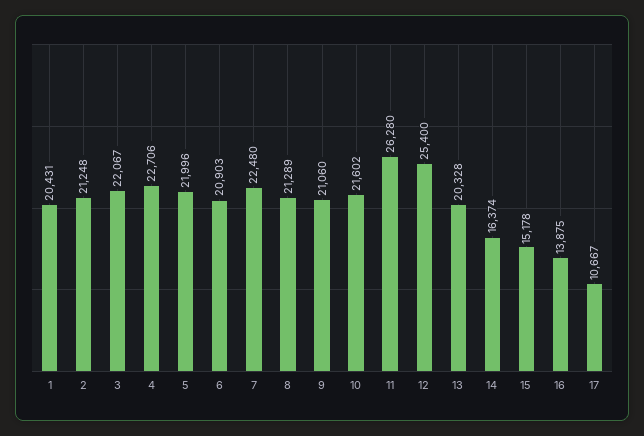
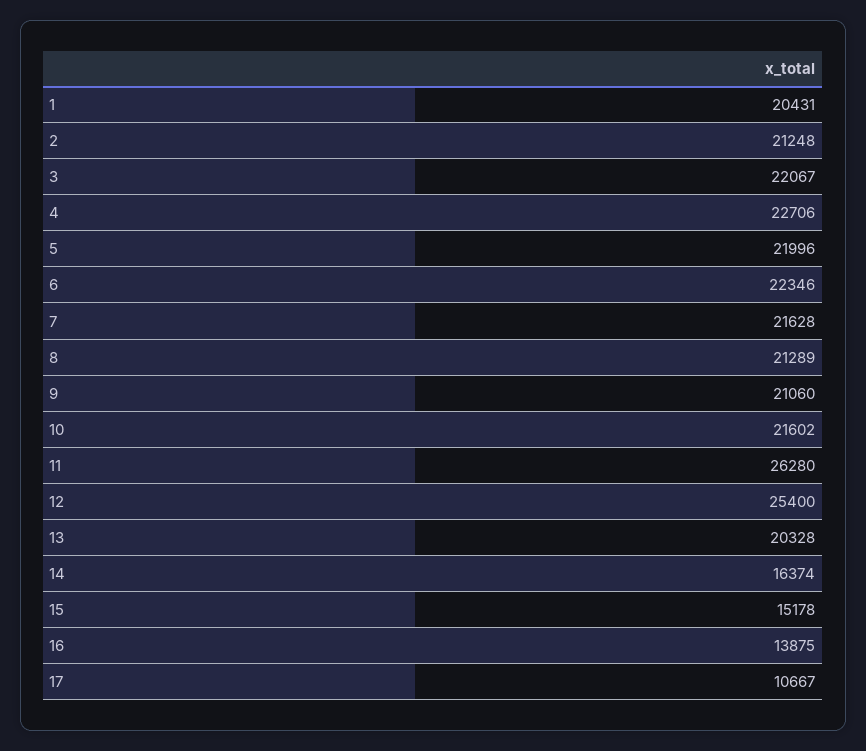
6: 20903 -> 22346
7: 22480 -> 21628

